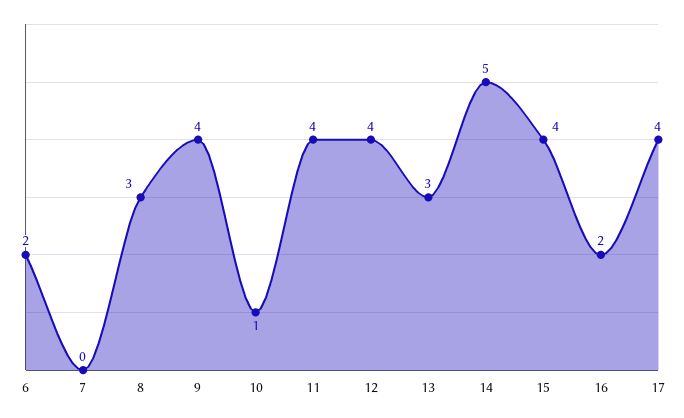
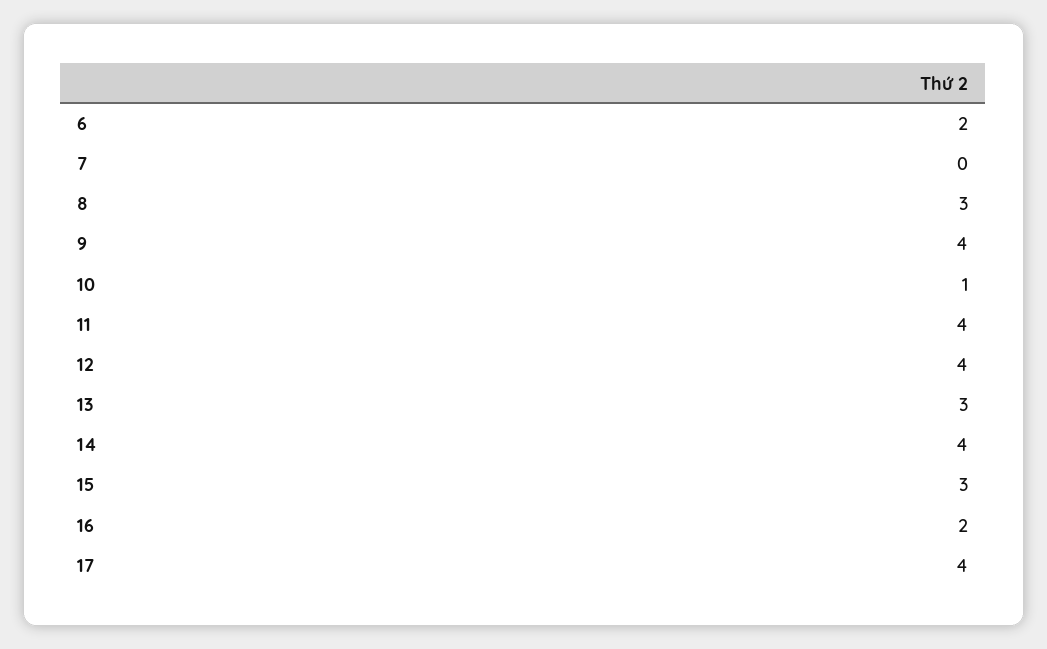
14: 5 -> 4
15: 4 -> 3

